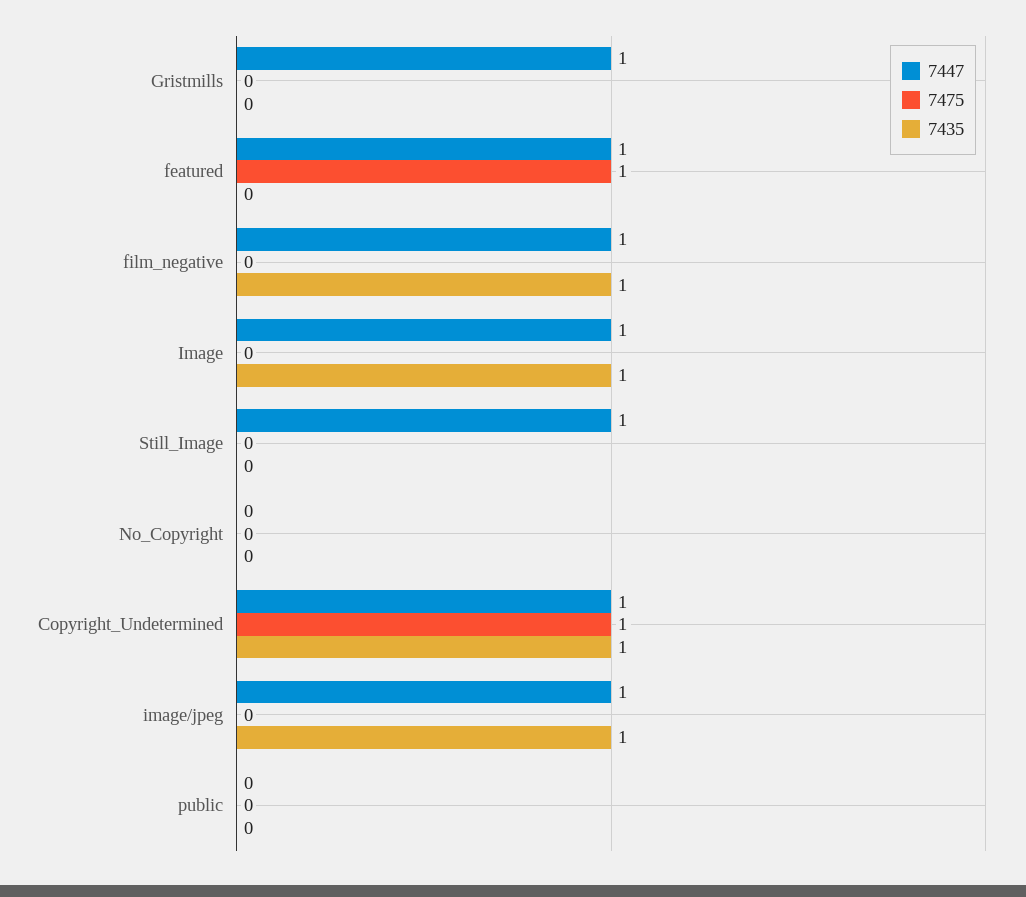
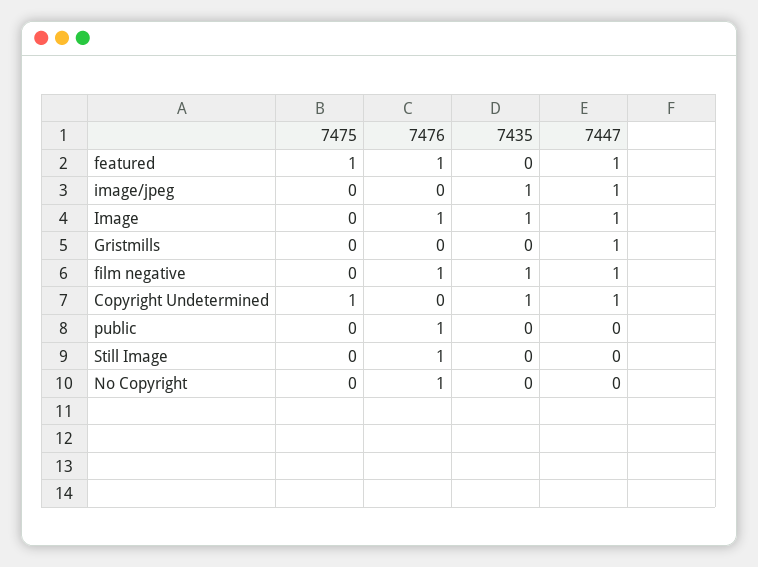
7447, Still_Image: 1 -> 0
7476, featured: none -> 1
7476, image/jpeg: none -> 0
7476, Image: none -> 1
7476, Gristmills: none -> 0
7476, film_negative: none -> 1
7476, Copyright_Undetermined: none -> 0
7476, public: none -> 1
7476, Still_Image: none -> 1
7476, No_Copyright: none -> 1

